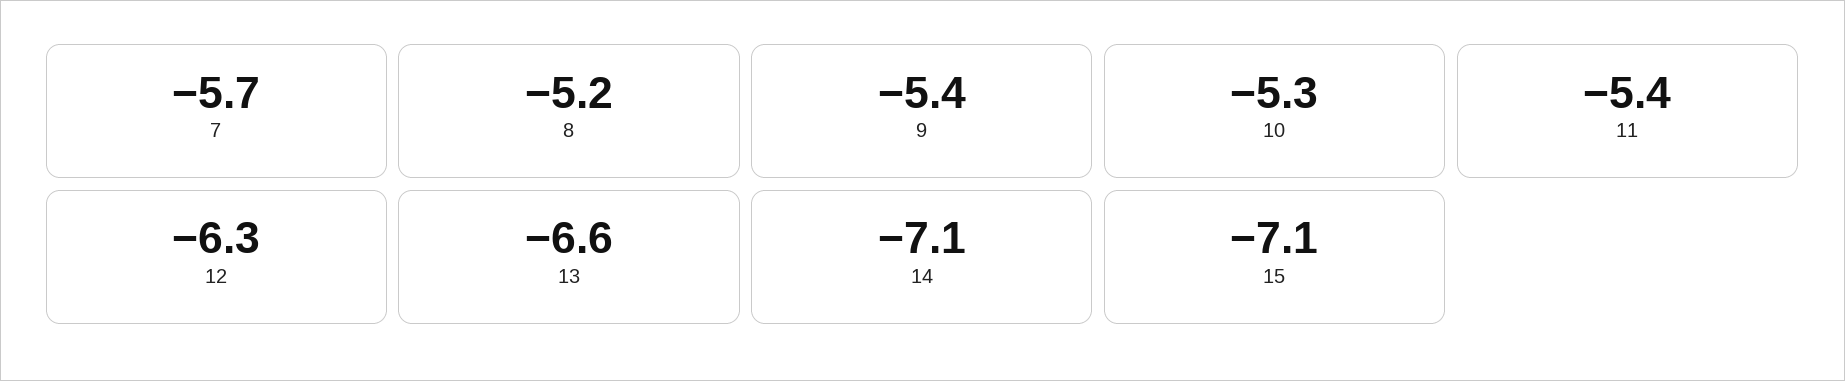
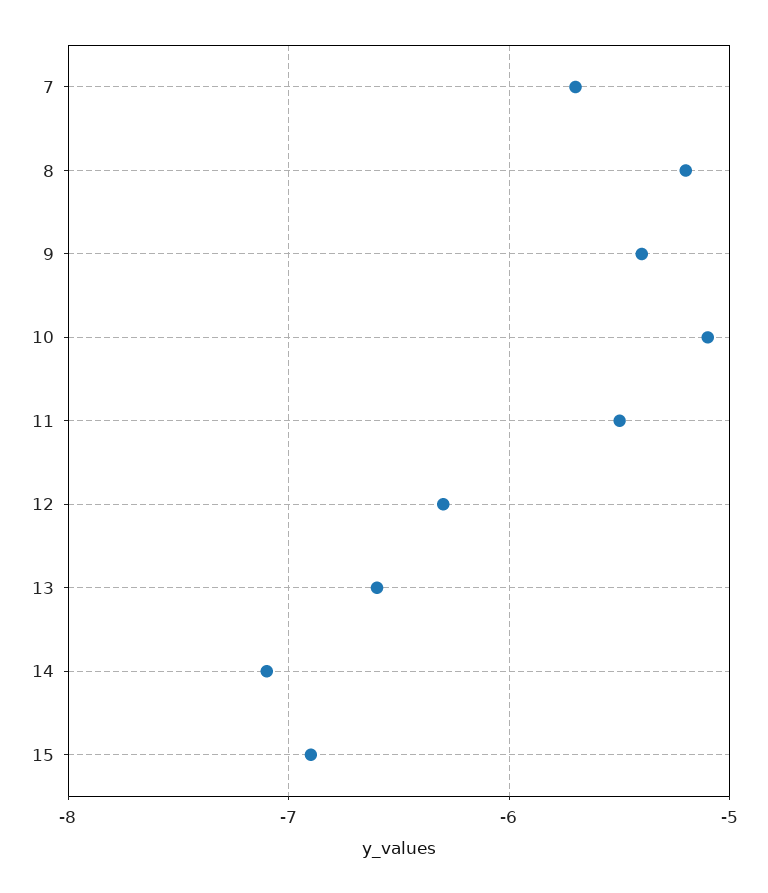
10: -5.3 -> -5.1
11: -5.4 -> -5.5
15: -7.1 -> -6.9

